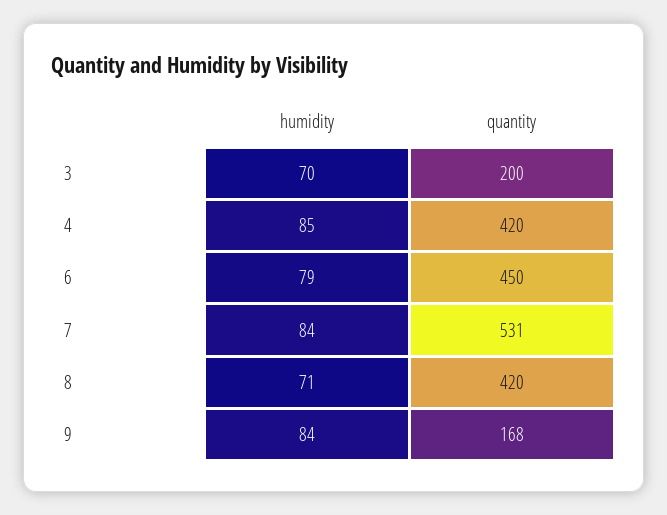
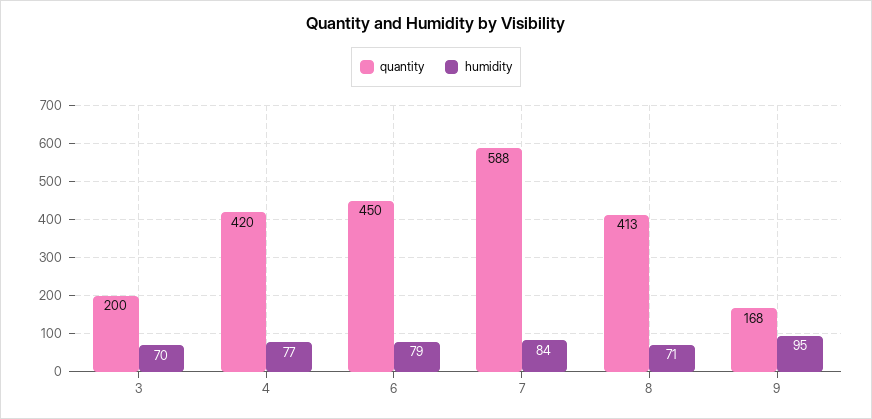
humidity, 4: 85 -> 77
quantity, 7: 531 -> 588
quantity, 8: 420 -> 413
humidity, 9: 84 -> 95

